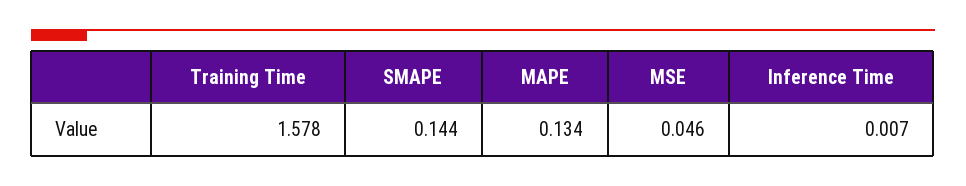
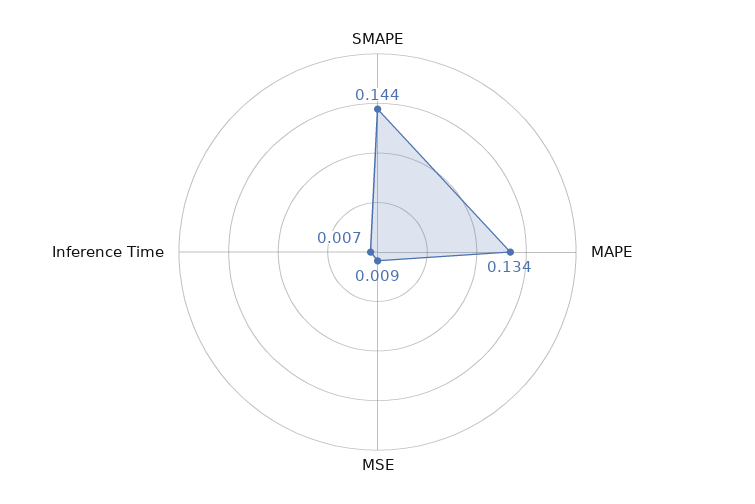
Training Time: 1.578 -> none
MSE: 0.046 -> 0.009

